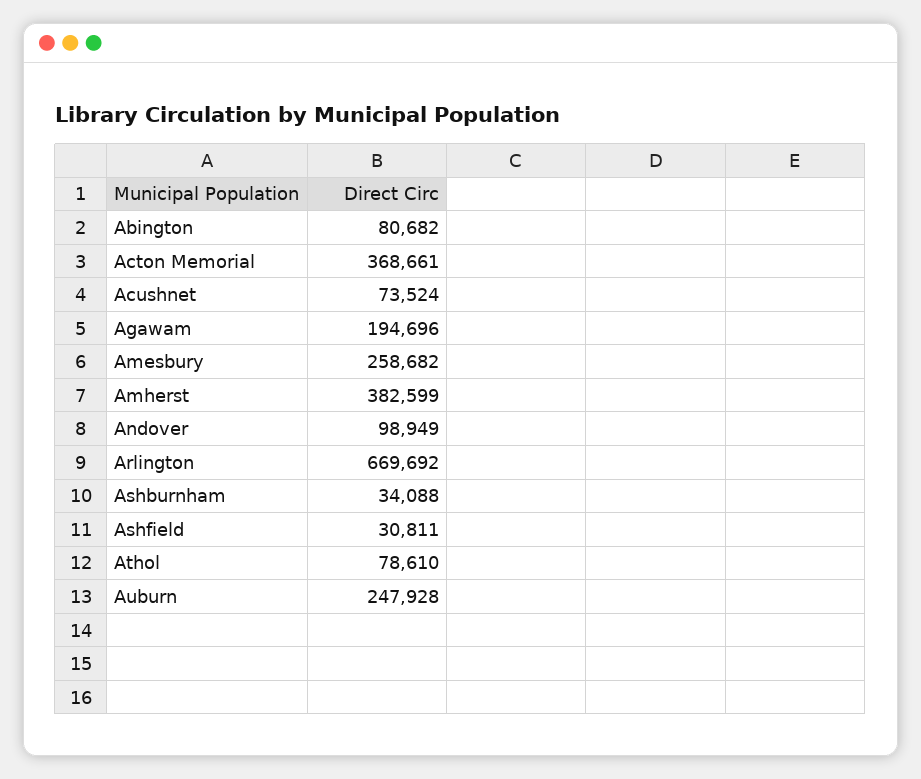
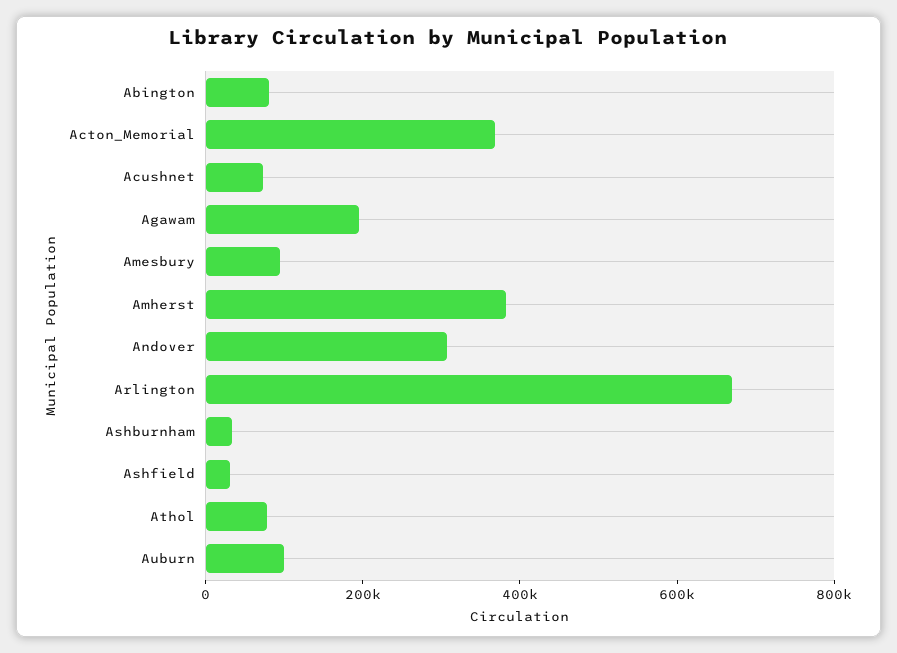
Amesbury: 258682 -> 100000
Andover: 98949 -> 300000
Auburn: 247928 -> 100000

